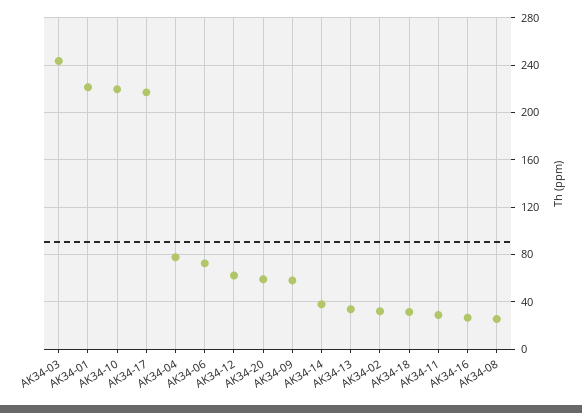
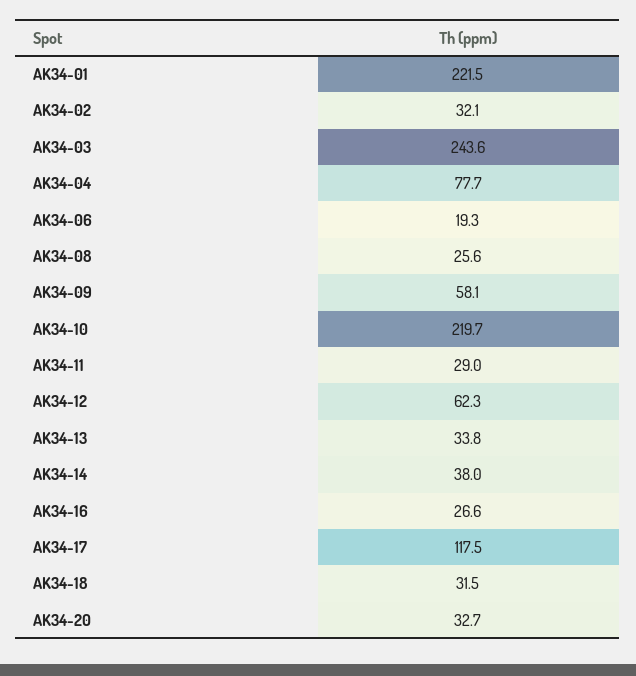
AK34-17: 220 -> 117.5
AK34-06: 70 -> 19.3
AK34-20: 60 -> 32.7

